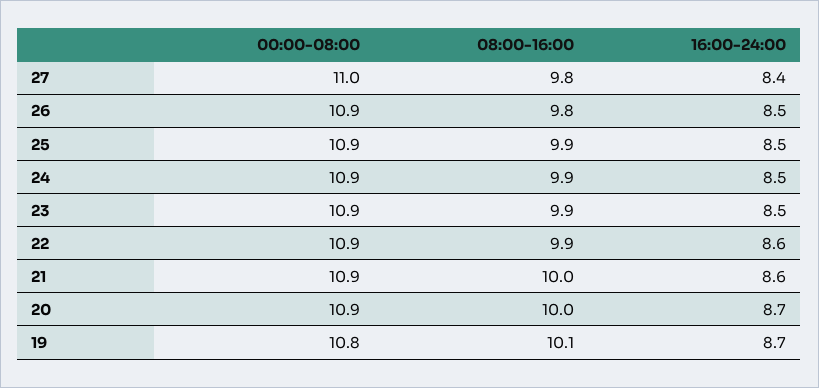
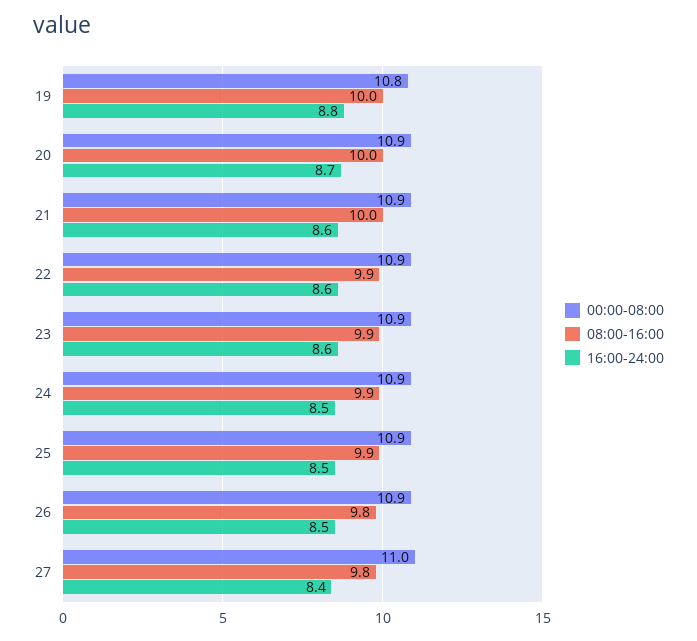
16:00-24:00, 23: 8.5 -> 8.6
08:00-16:00, 19: 10.1 -> 10
16:00-24:00, 19: 8.7 -> 8.8

